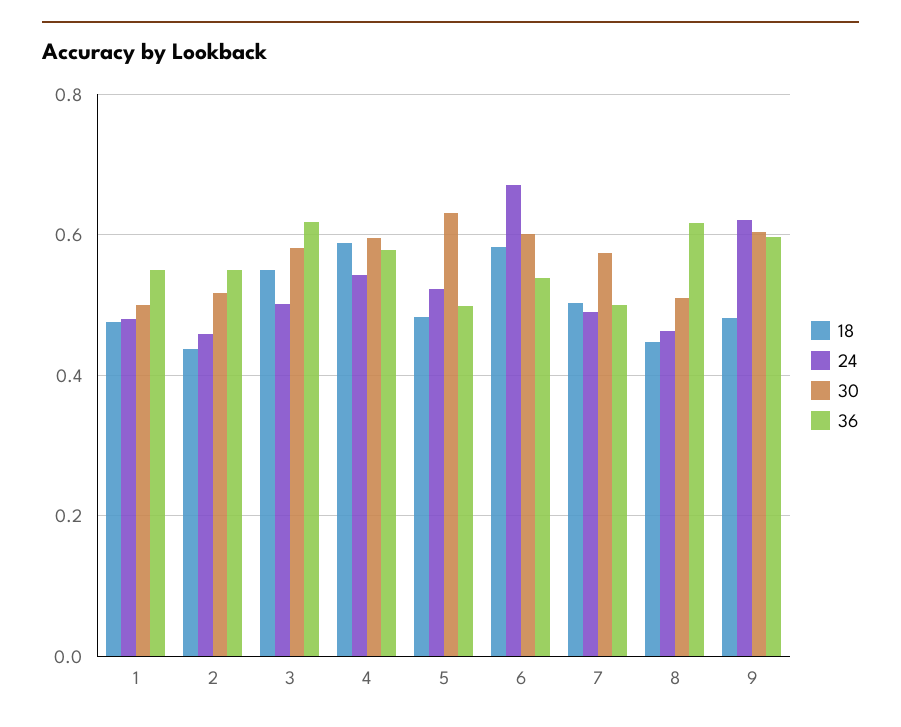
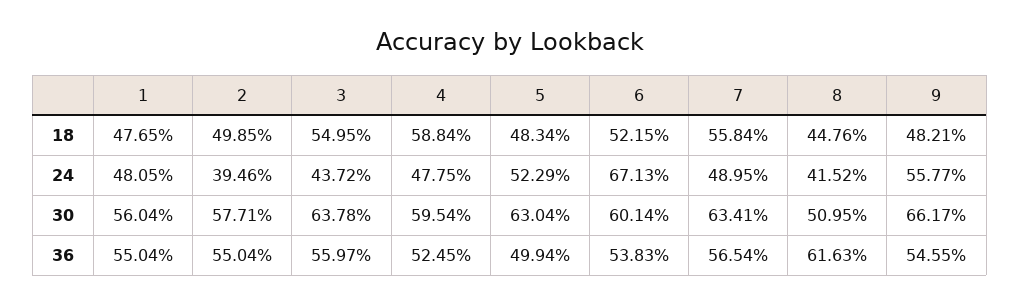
30, 1: 0.5 -> 0.5604
18, 2: 0.44 -> 0.4985
24, 2: 0.46 -> 0.3946
30, 2: 0.52 -> 0.5771
24, 3: 0.5 -> 0.4372
30, 3: 0.58 -> 0.6378
36, 3: 0.62 -> 0.5597
24, 4: 0.54 -> 0.4775
36, 4: 0.58 -> 0.5245
18, 6: 0.58 -> 0.5215
18, 7: 0.5 -> 0.5584
30, 7: 0.58 -> 0.6341
36, 7: 0.5 -> 0.5654
24, 8: 0.46 -> 0.4152
24, 9: 0.62 -> 0.5577
30, 9: 0.6 -> 0.6617
36, 9: 0.6 -> 0.5455

